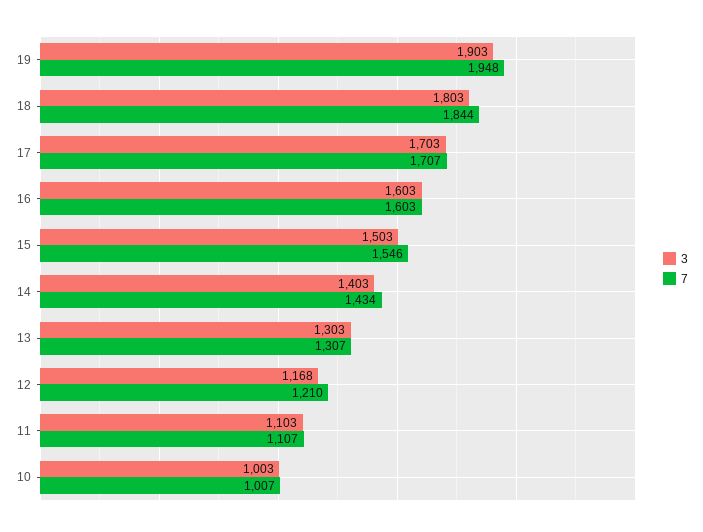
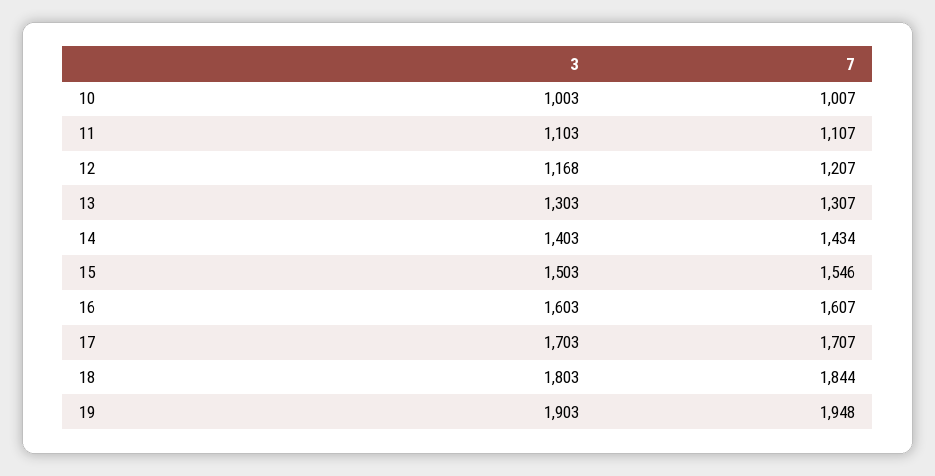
7, 16: 1603 -> 1607
7, 12: 1210 -> 1207

